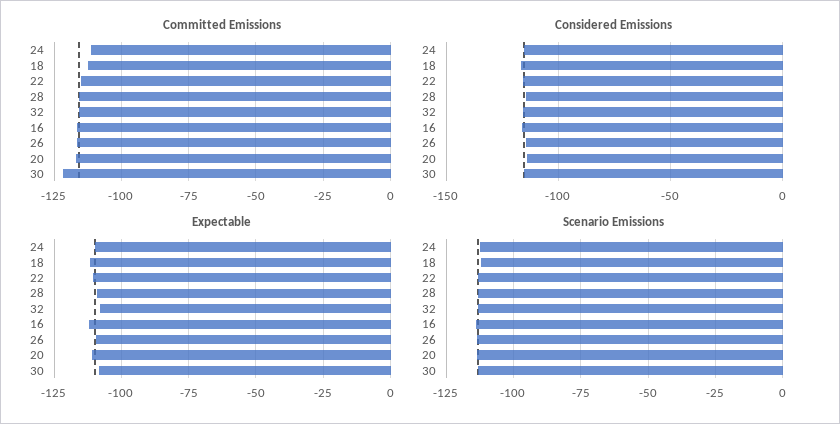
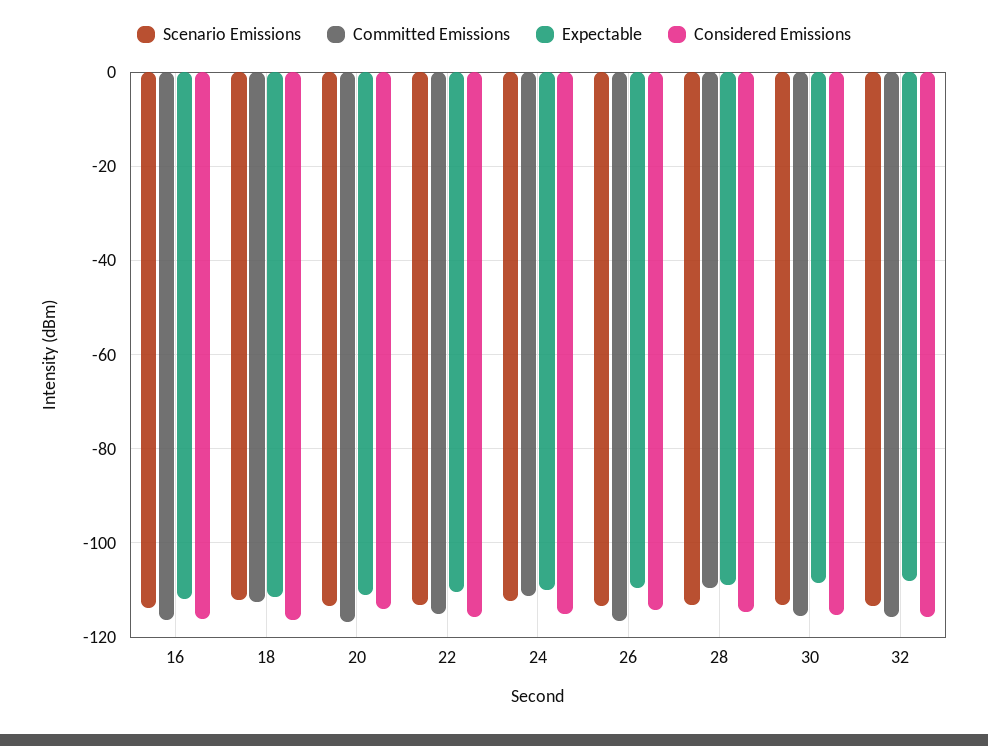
Committed Emissions, 28: -115 -> -110
Committed Emissions, 30: -122.5 -> -116

